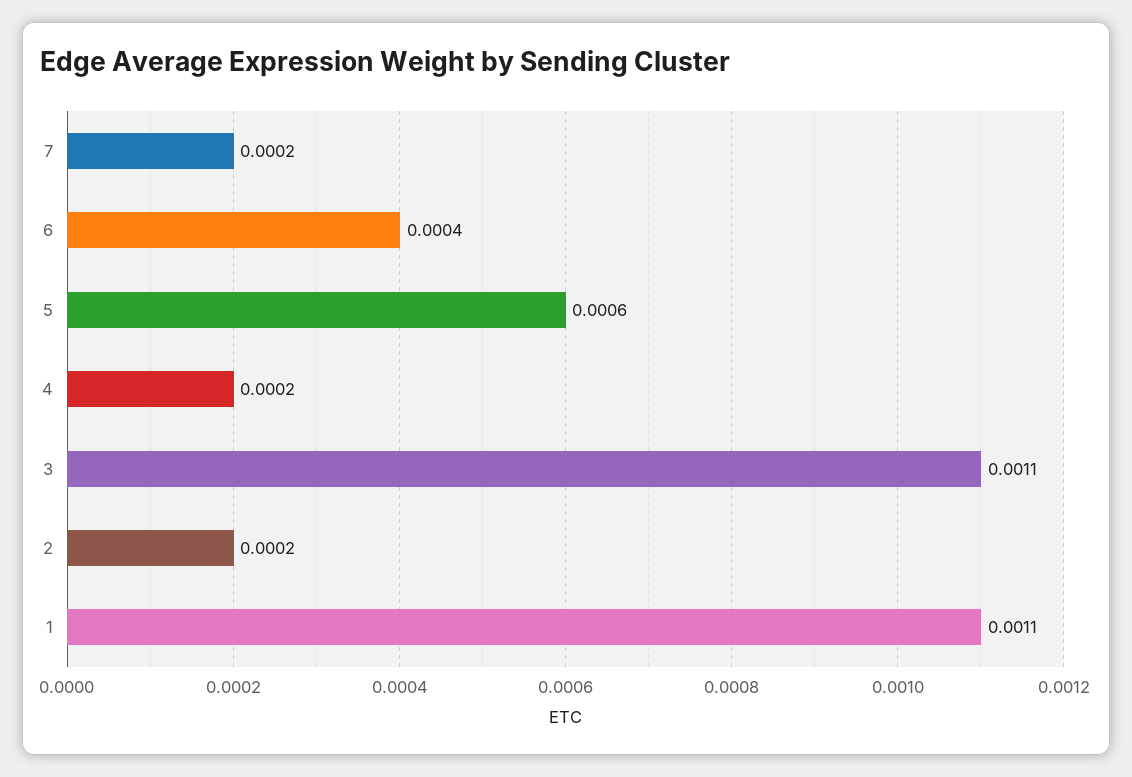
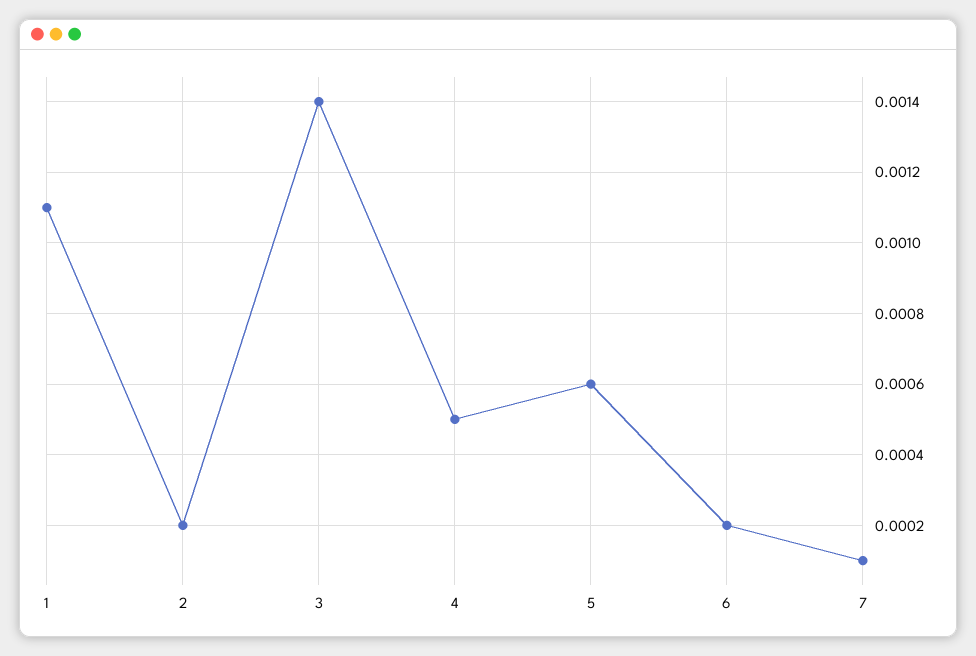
7: 0.0002 -> 0.0001
6: 0.0004 -> 0.0002
4: 0.0002 -> 0.0005
3: 0.0011 -> 0.0014

